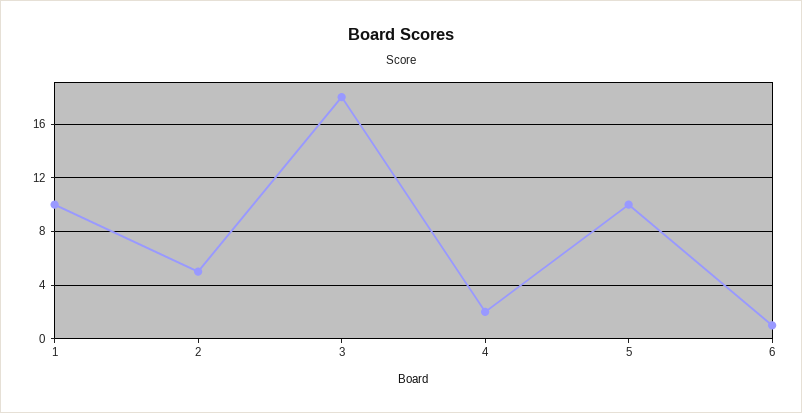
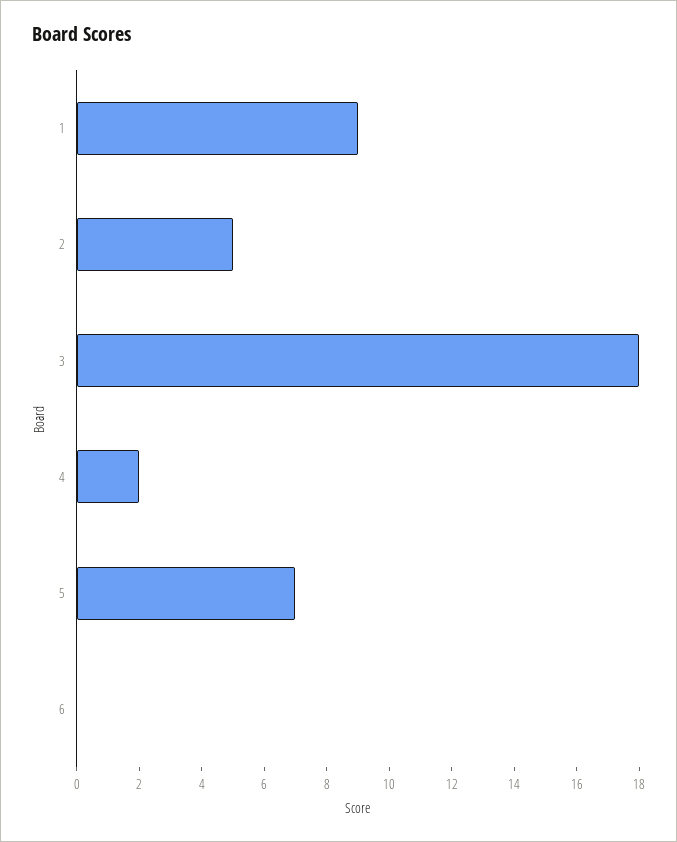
1: 10 -> 9
5: 10 -> 7
6: 1 -> 0

